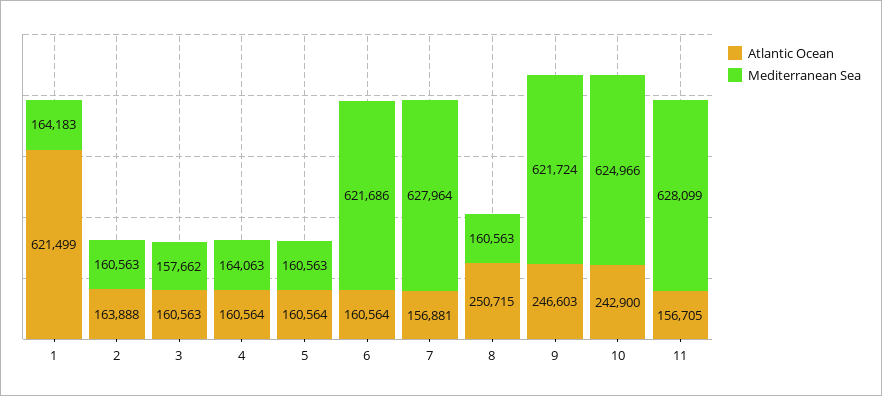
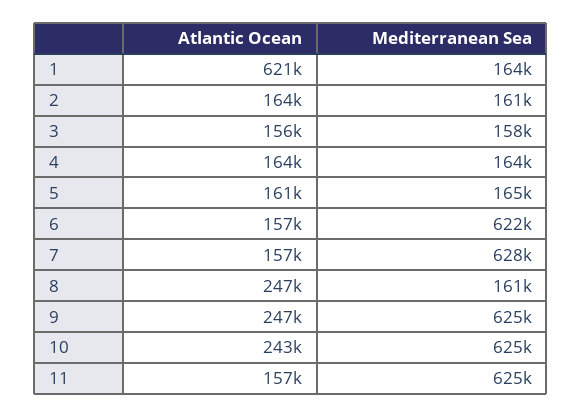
Atlantic Ocean, 3: 160563 -> 156000
Atlantic Ocean, 4: 160564 -> 164000
Mediterranean Sea, 5: 160563 -> 165000
Atlantic Ocean, 6: 160564 -> 157000
Atlantic Ocean, 8: 250715 -> 247000
Mediterranean Sea, 9: 621724 -> 625000
Mediterranean Sea, 11: 628099 -> 625000

